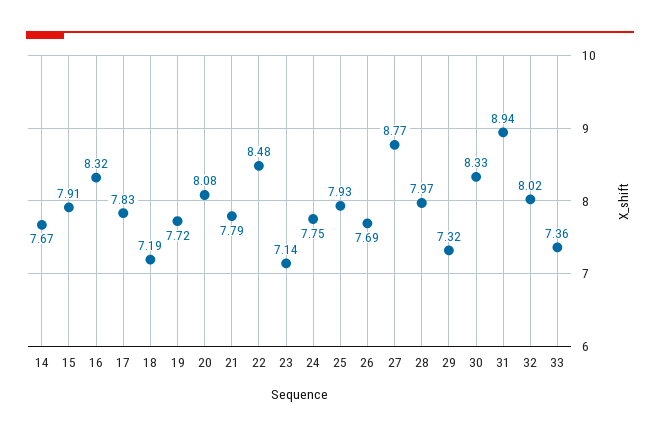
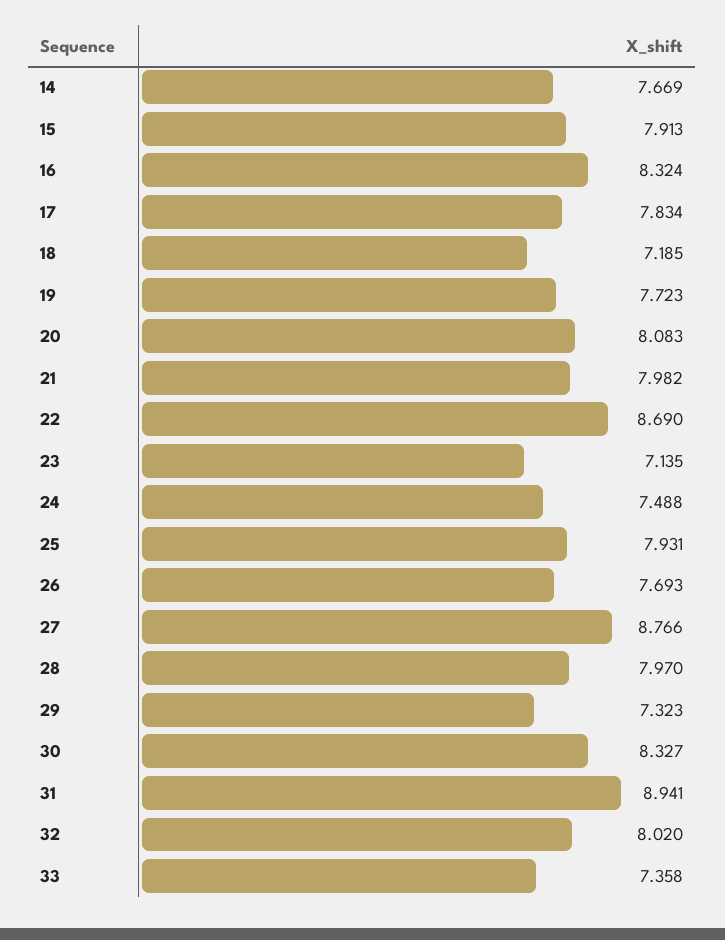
21: 7.79 -> 7.982
22: 8.48 -> 8.69
24: 7.75 -> 7.488

